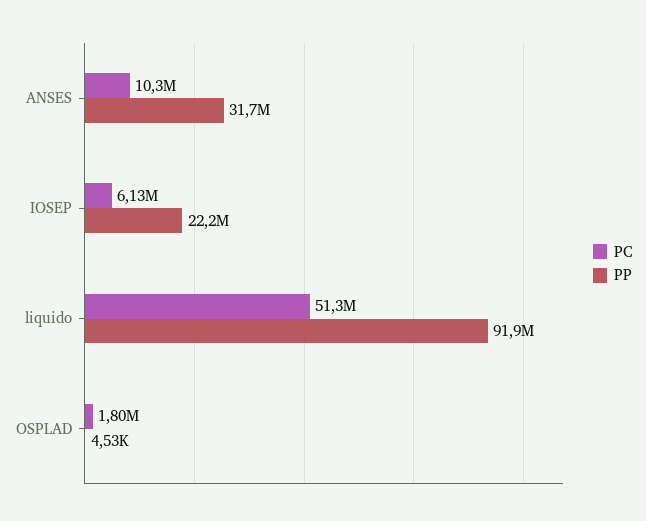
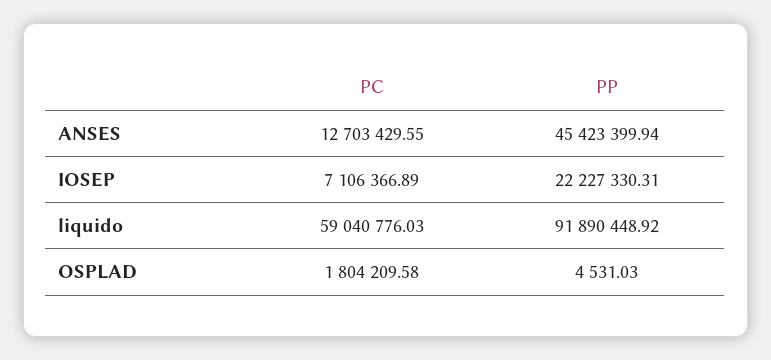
PC, ANSES: 10300000 -> 12703429.55
PP, ANSES: 31700000 -> 45423399.94
PC, IOSEP: 6130000 -> 7106366.89
PC, liquido: 51300000 -> 59040776.03

